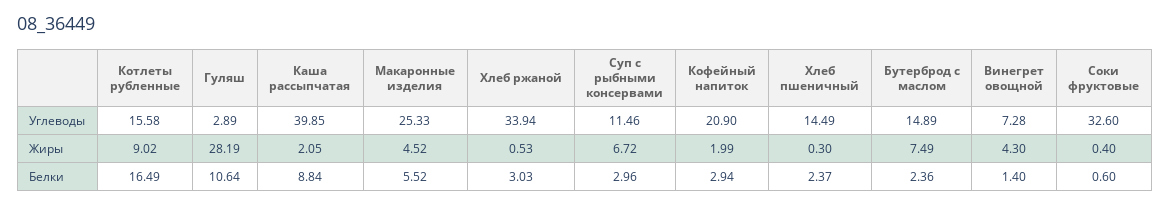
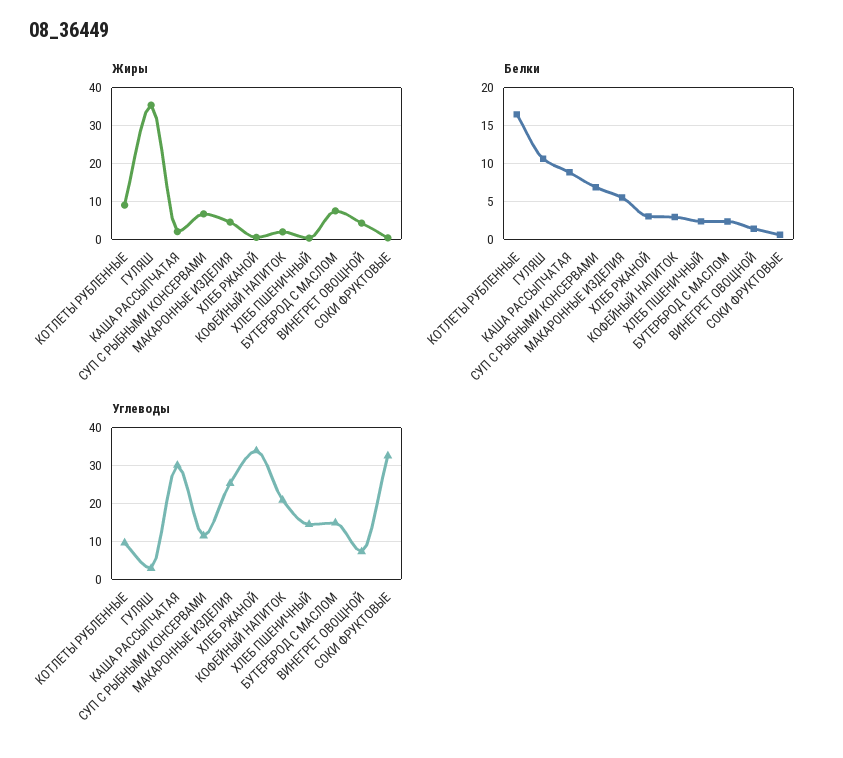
Углеводы, Котлеты рубленные: 15.58 -> 10
Углеводы, Каша рассыпчатая: 39.85 -> 30
Жиры, Гуляш: 28.19 -> 36
Белки, Суп с рыбными консервами: 2.96 -> 7

